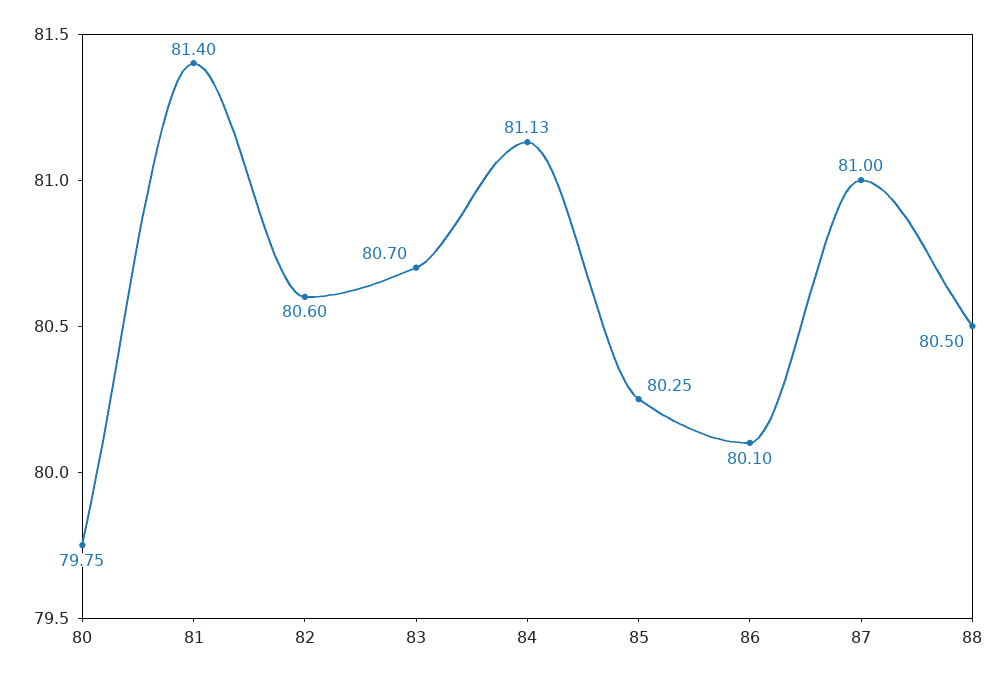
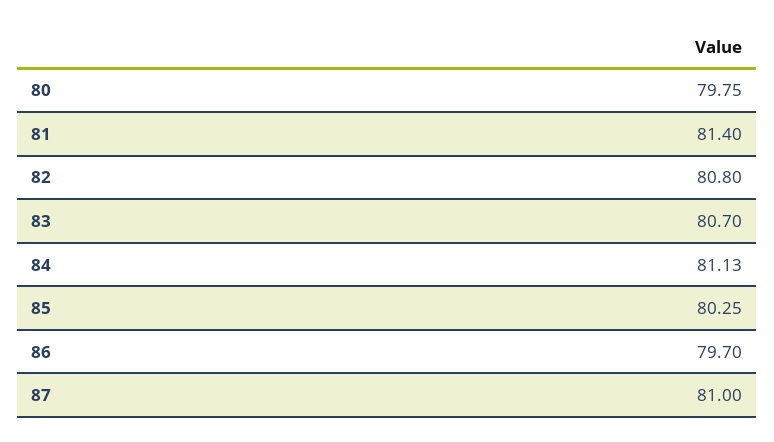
82: 80.6 -> 80.8
86: 80.1 -> 79.7
88: 80.5 -> none

